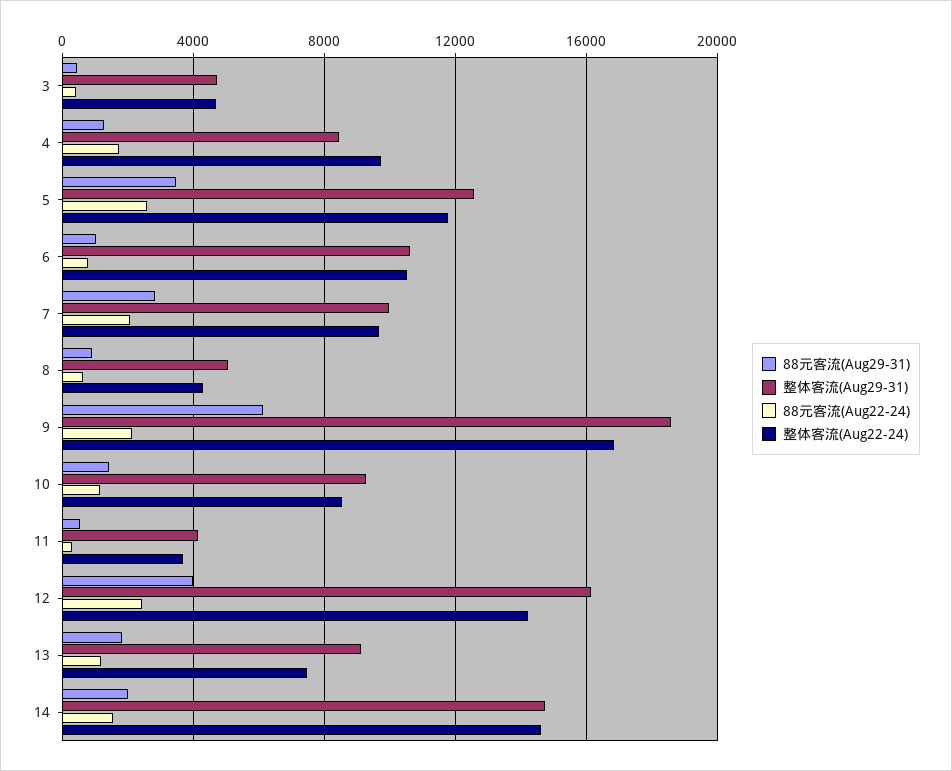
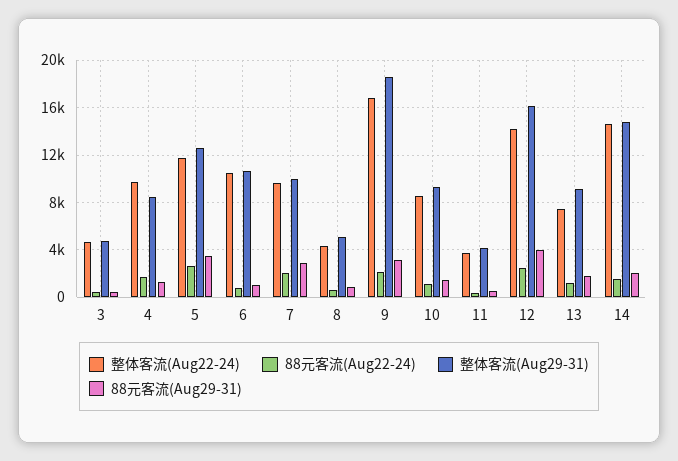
88元客流(Aug29-31), 9: 6000 -> 3000

